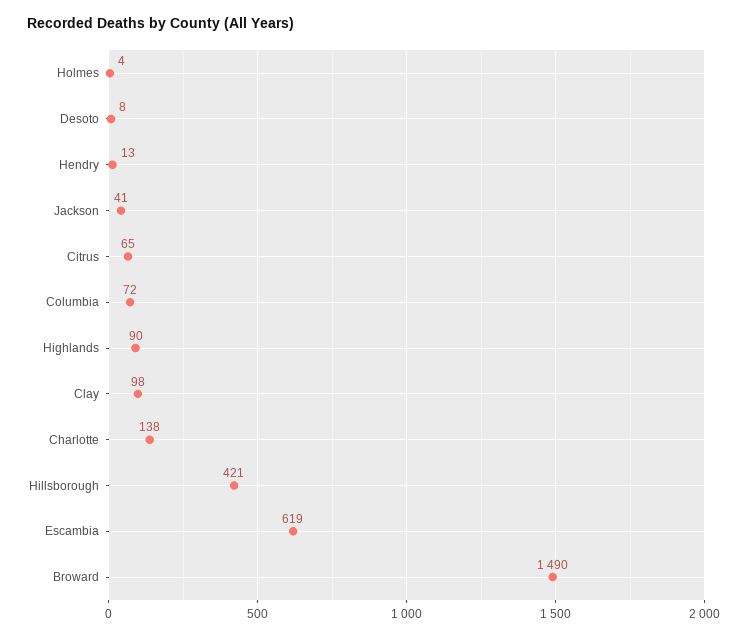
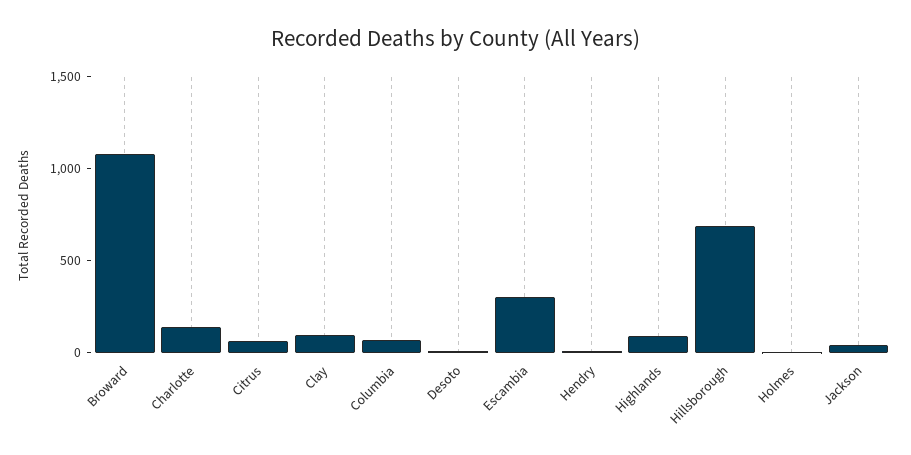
Hillsborough: 421 -> 700
Escambia: 619 -> 300
Broward: 1490 -> 1100

